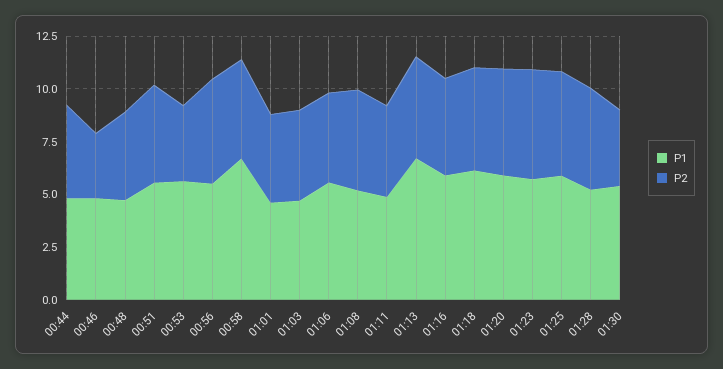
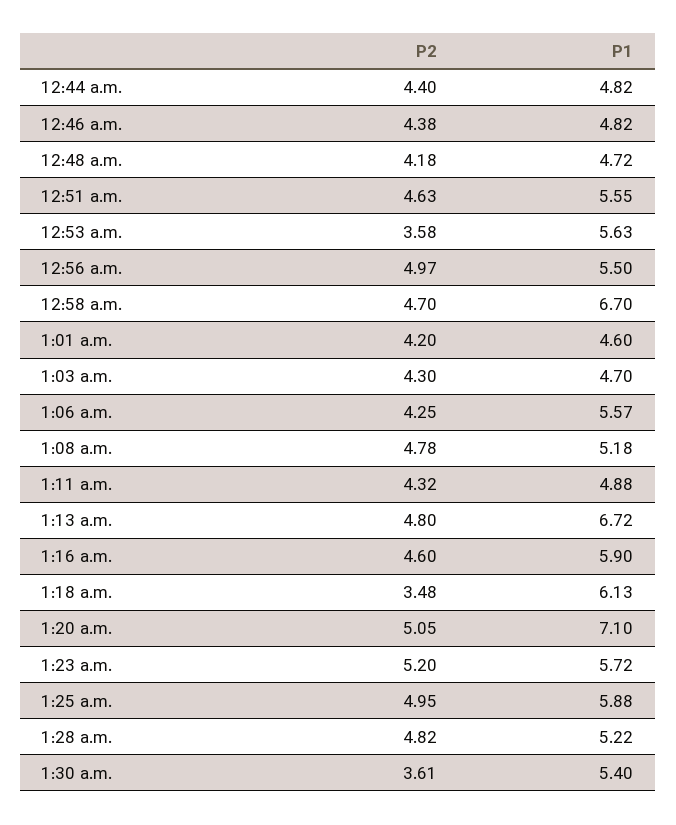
P2, 00:46: 3 -> 4.38
P2, 01:18: 5 -> 3.48
P1, 01:20: 6 -> 7.1

